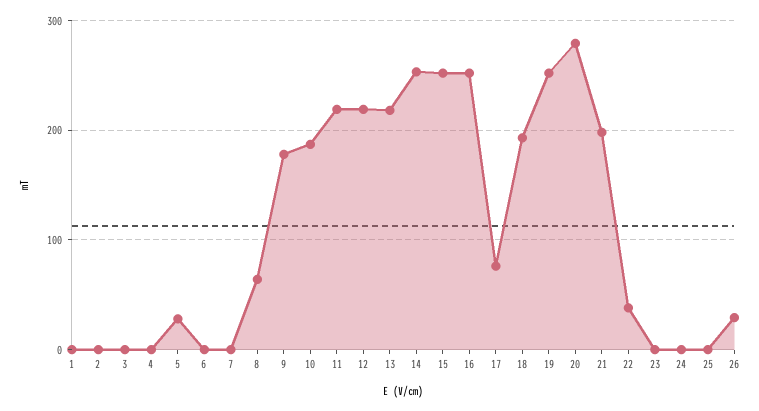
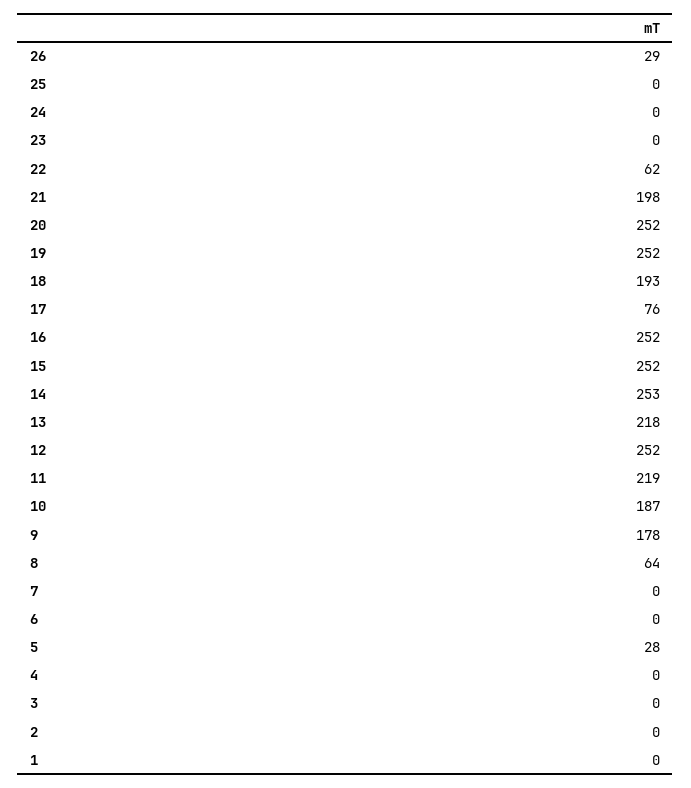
12: 220 -> 252
20: 280 -> 252
22: 40 -> 62

